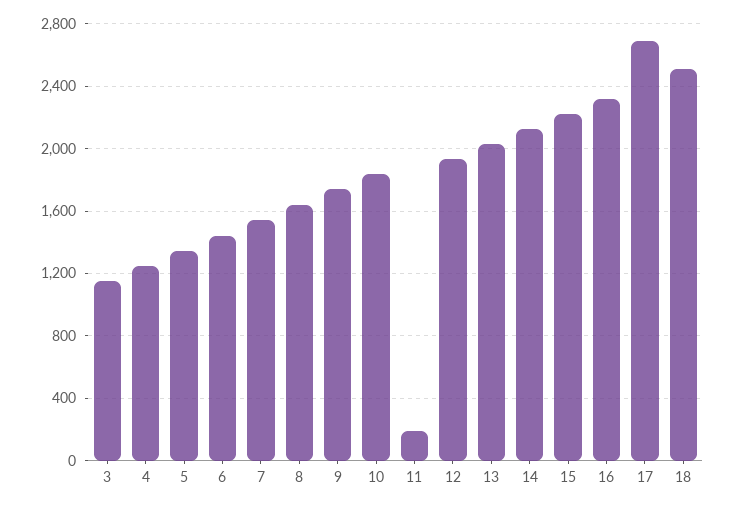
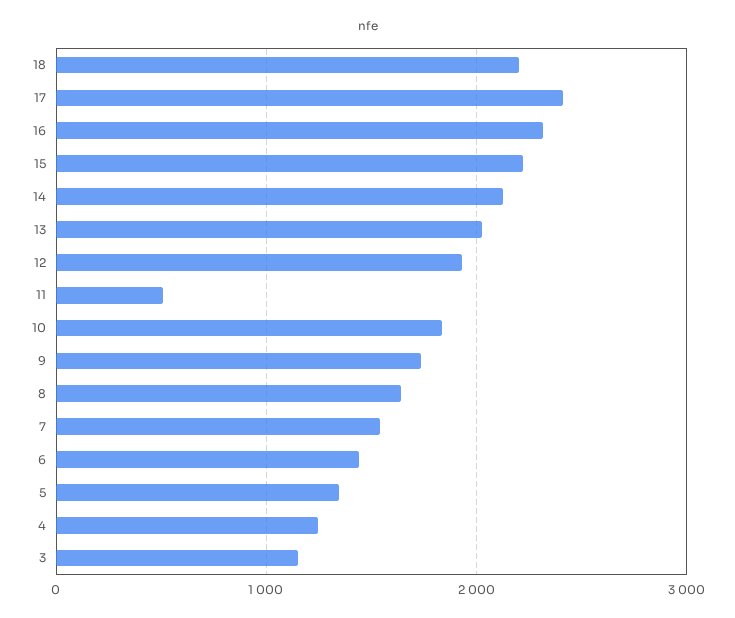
11: 200 -> 500
17: 2700 -> 2400
18: 2500 -> 2200

